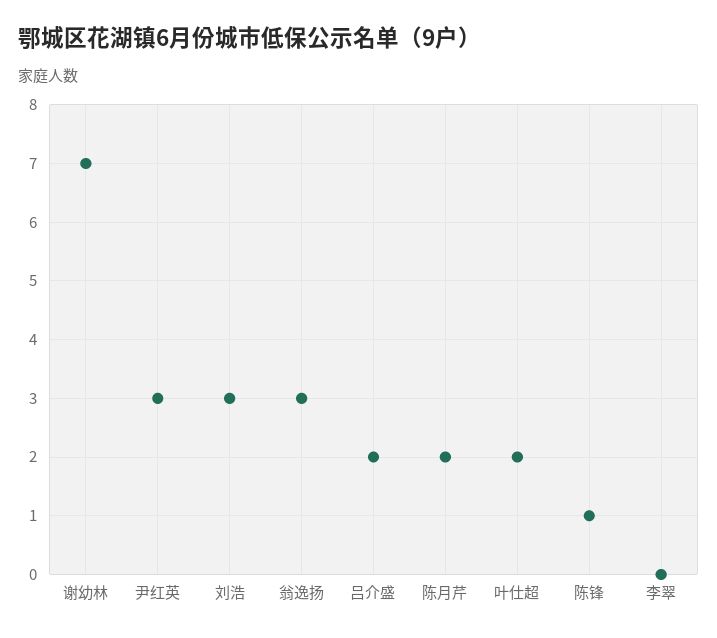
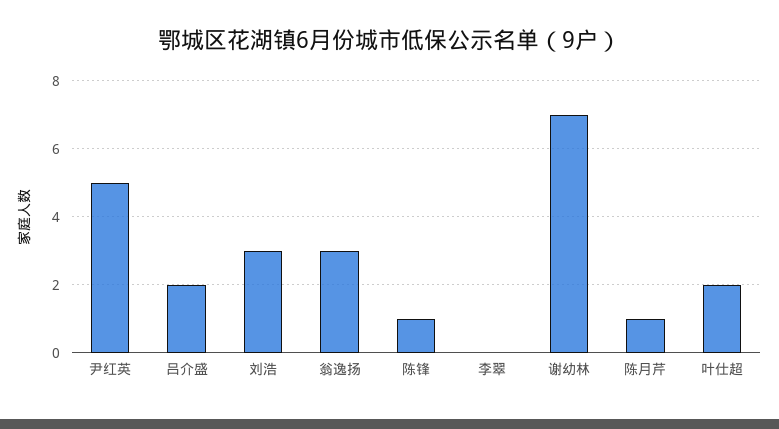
尹红英: 3 -> 5
陈月芹: 2 -> 1

